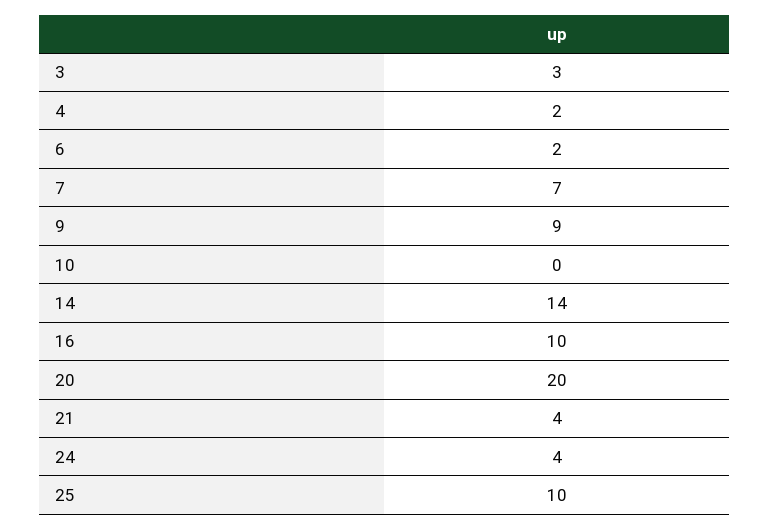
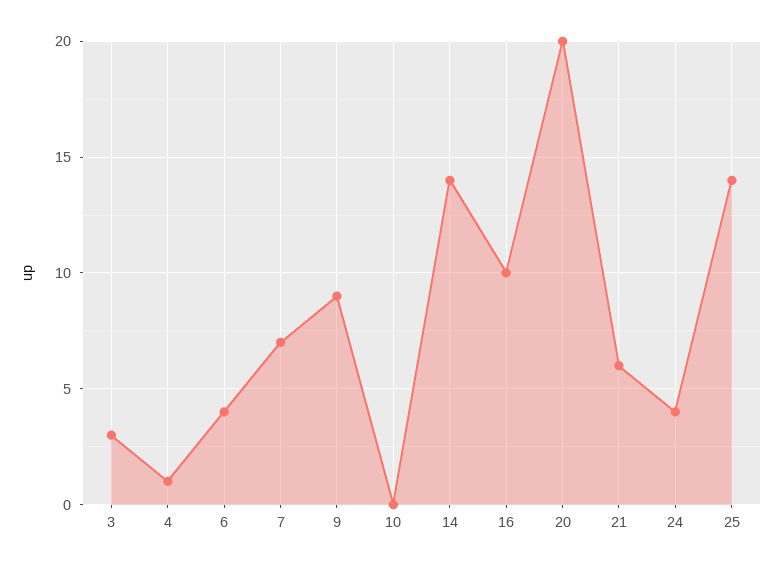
4: 2 -> 1
6: 2 -> 4
21: 4 -> 6
25: 10 -> 14

